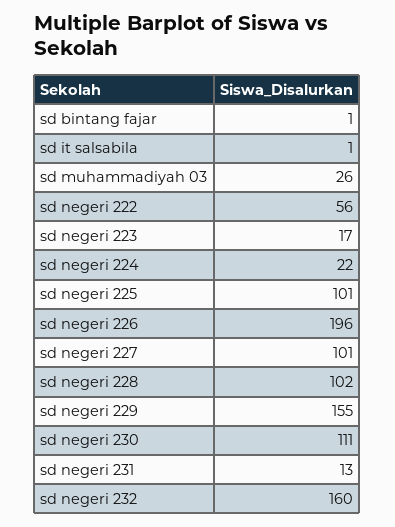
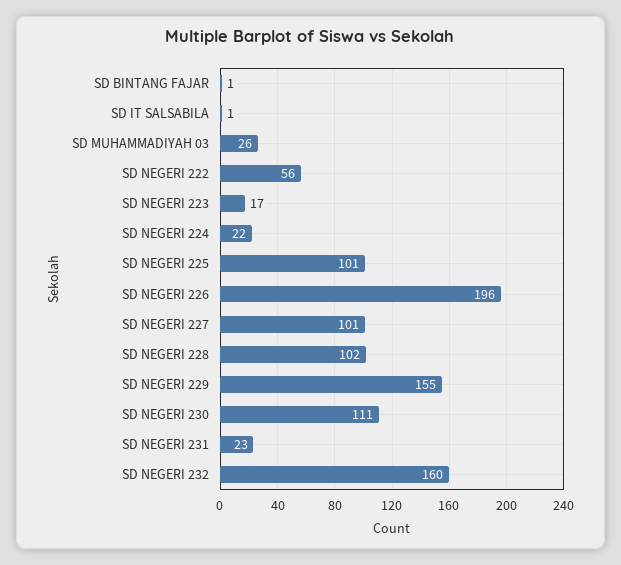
sd negeri 231: 13 -> 23

